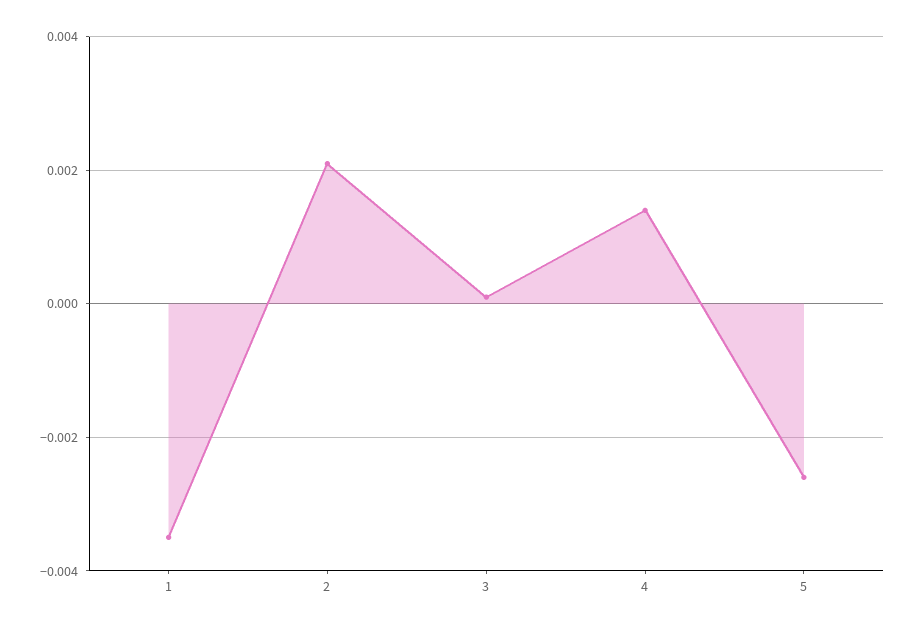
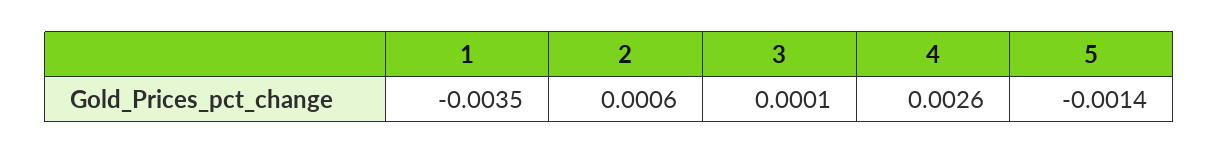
2: 0.002 -> 0.0006
4: 0.0015 -> 0.0026
5: -0.0025 -> -0.0014

